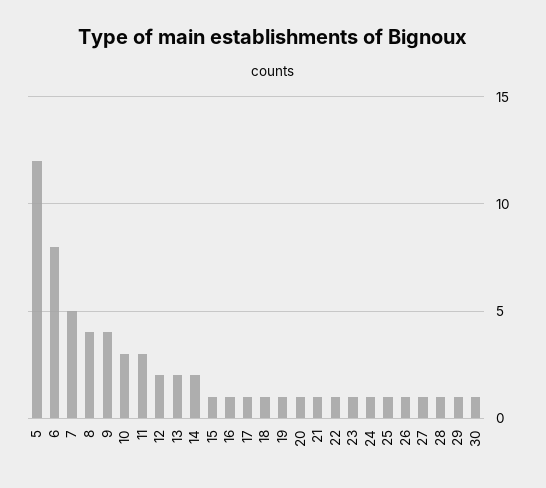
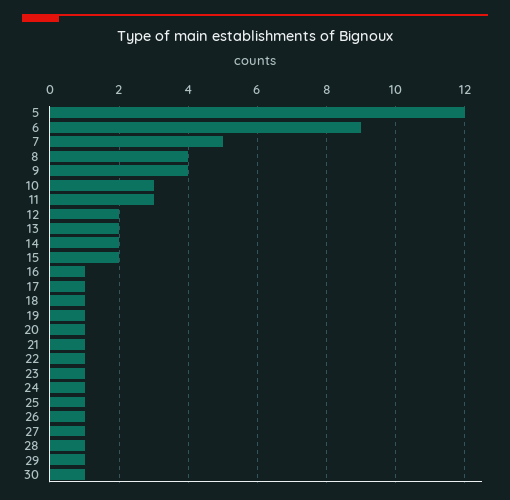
6: 8 -> 9
15: 1 -> 2

